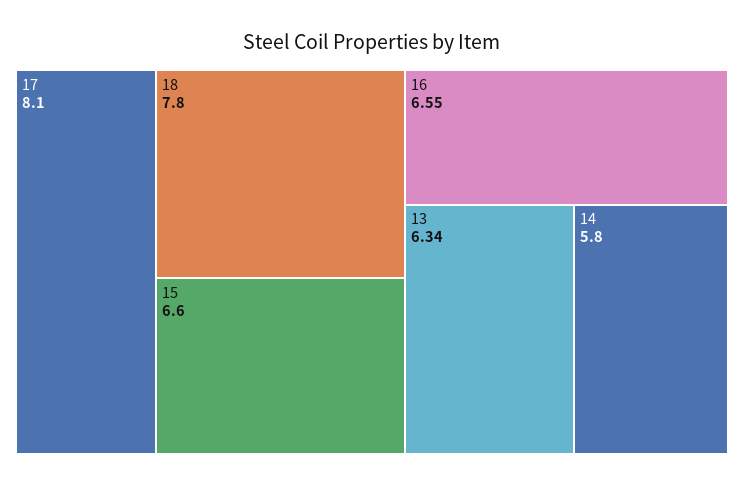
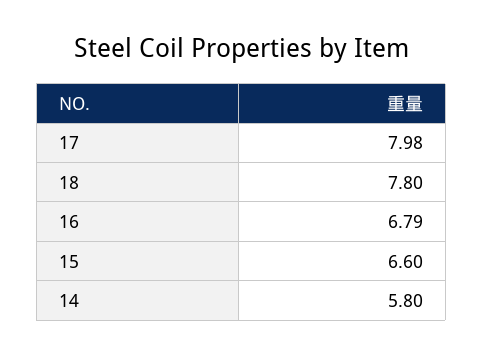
17: 8.1 -> 7.98
16: 6.55 -> 6.79
13: 6.34 -> none

